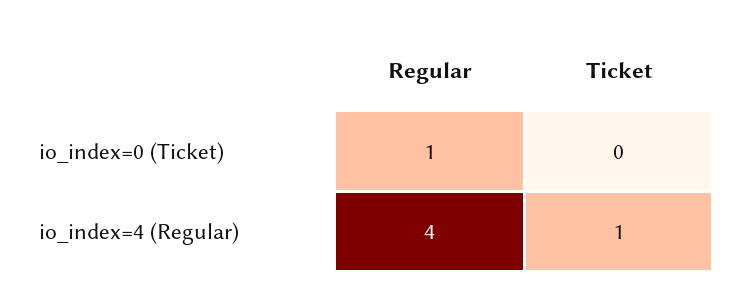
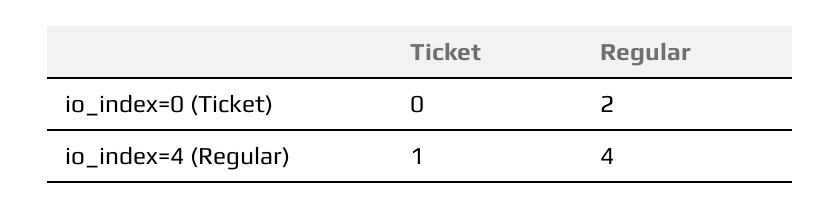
Regular, io_index=0 (Ticket): 1 -> 2

